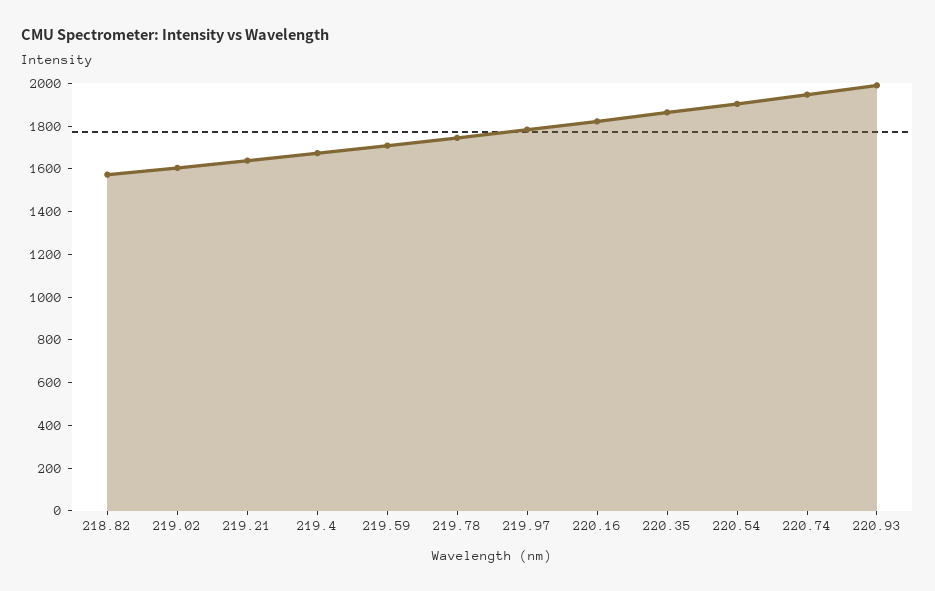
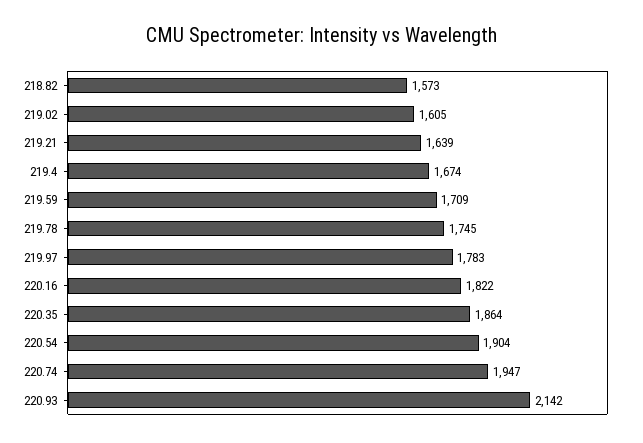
220.93: 2000 -> 2142

